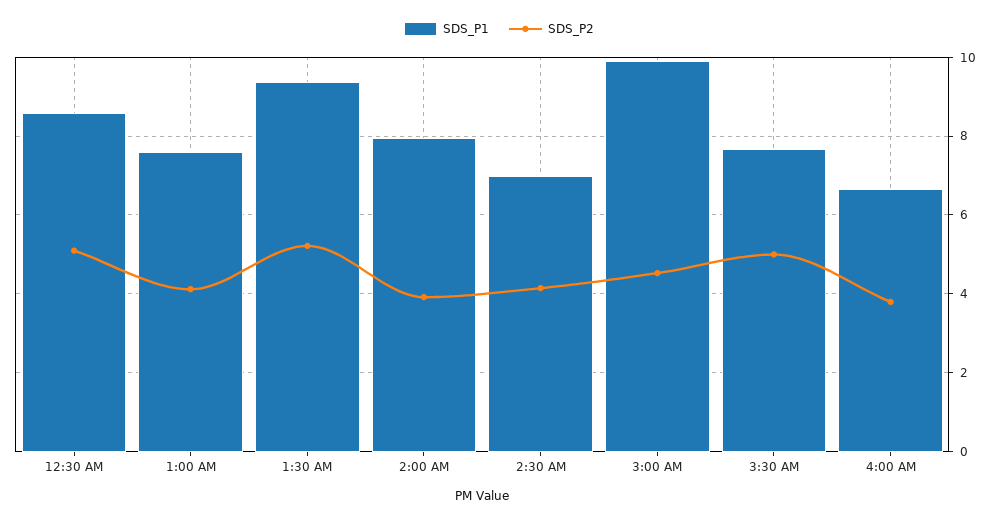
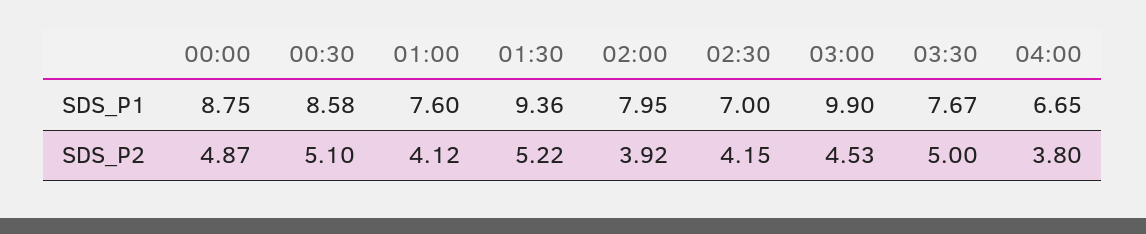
SDS_P1, 00:00: none -> 8.75
SDS_P2, 00:00: none -> 4.87

